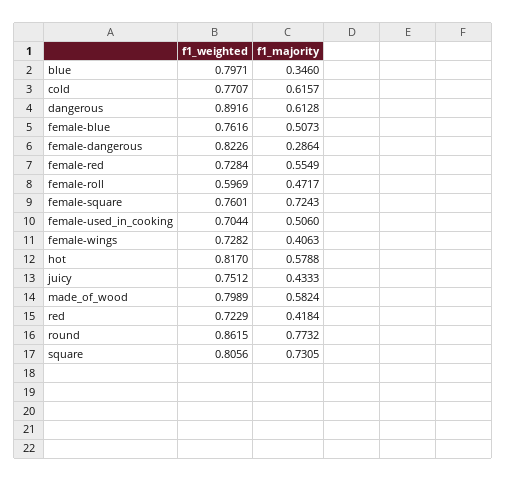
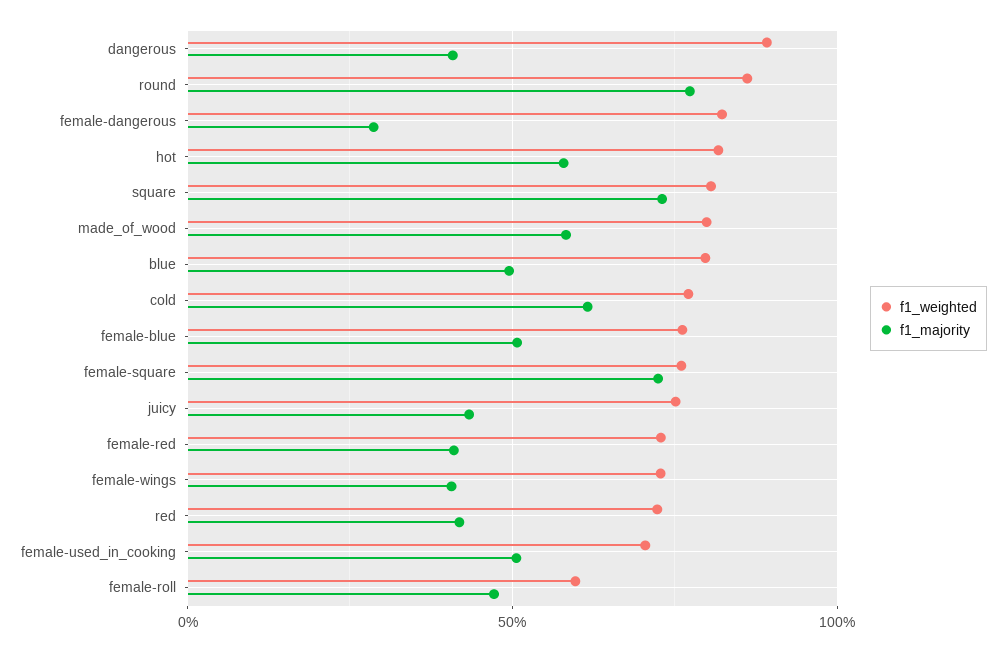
f1_majority, blue: 0.346 -> 0.5
f1_majority, dangerous: 0.6128 -> 0.4
f1_majority, female-red: 0.5549 -> 0.4

